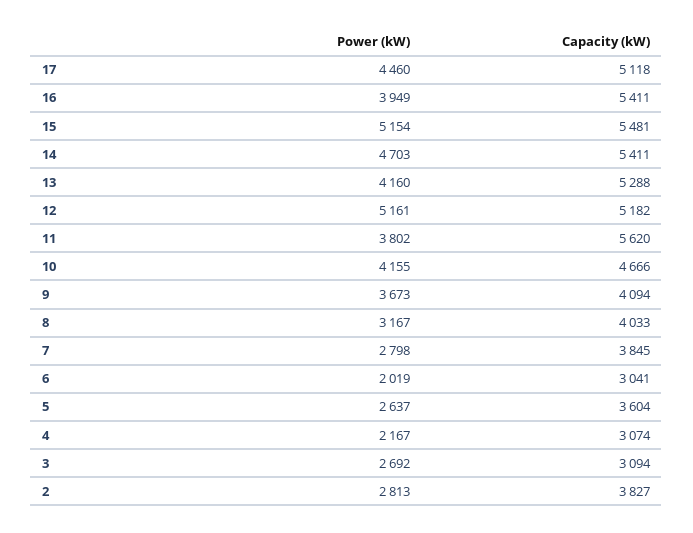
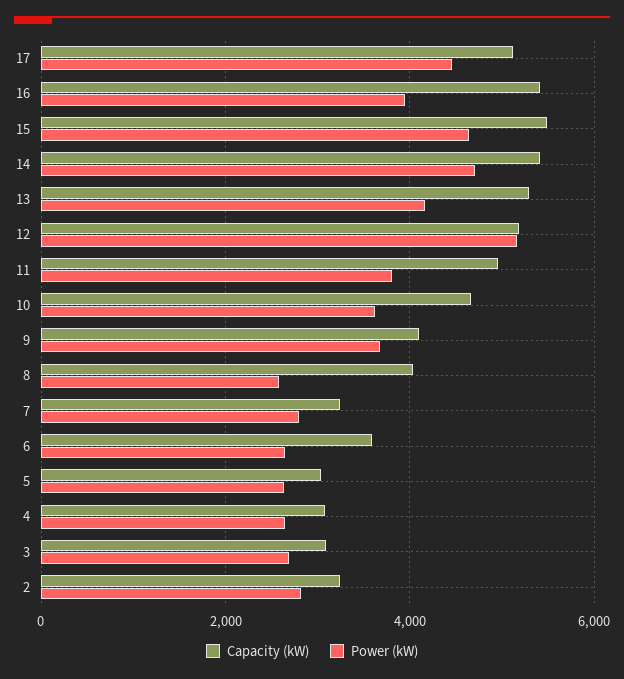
Power (kW), 15: 5154 -> 4600
Capacity (kW), 11: 5620 -> 5000
Power (kW), 10: 4155 -> 3600
Power (kW), 8: 3167 -> 2600
Capacity (kW), 7: 3845 -> 3200
Power (kW), 6: 2019 -> 2600
Capacity (kW), 6: 3041 -> 3600
Capacity (kW), 5: 3604 -> 3000
Power (kW), 4: 2167 -> 2600
Capacity (kW), 2: 3827 -> 3200

